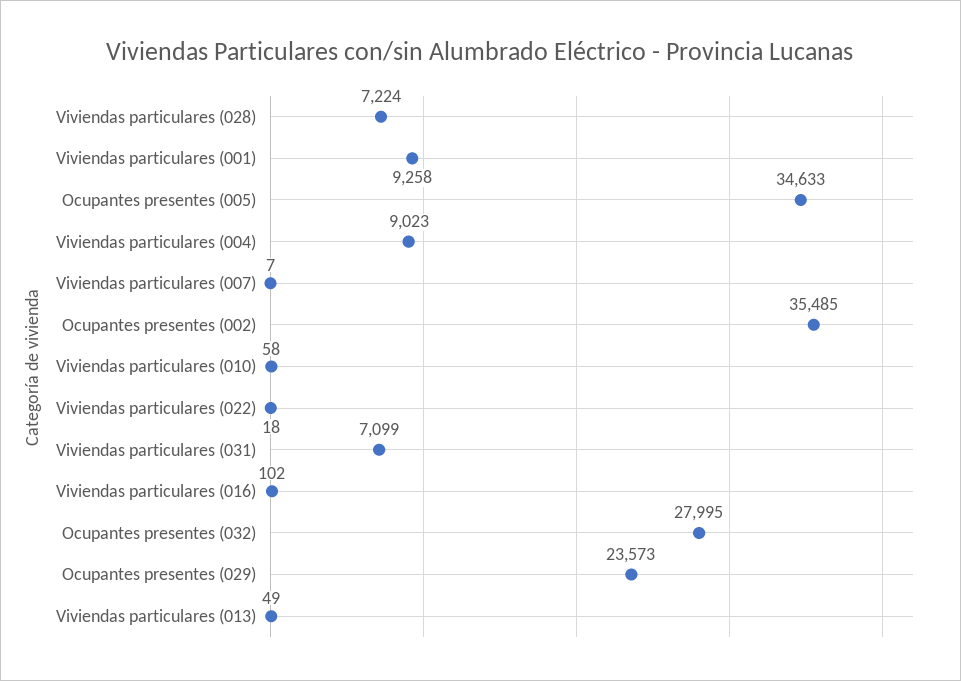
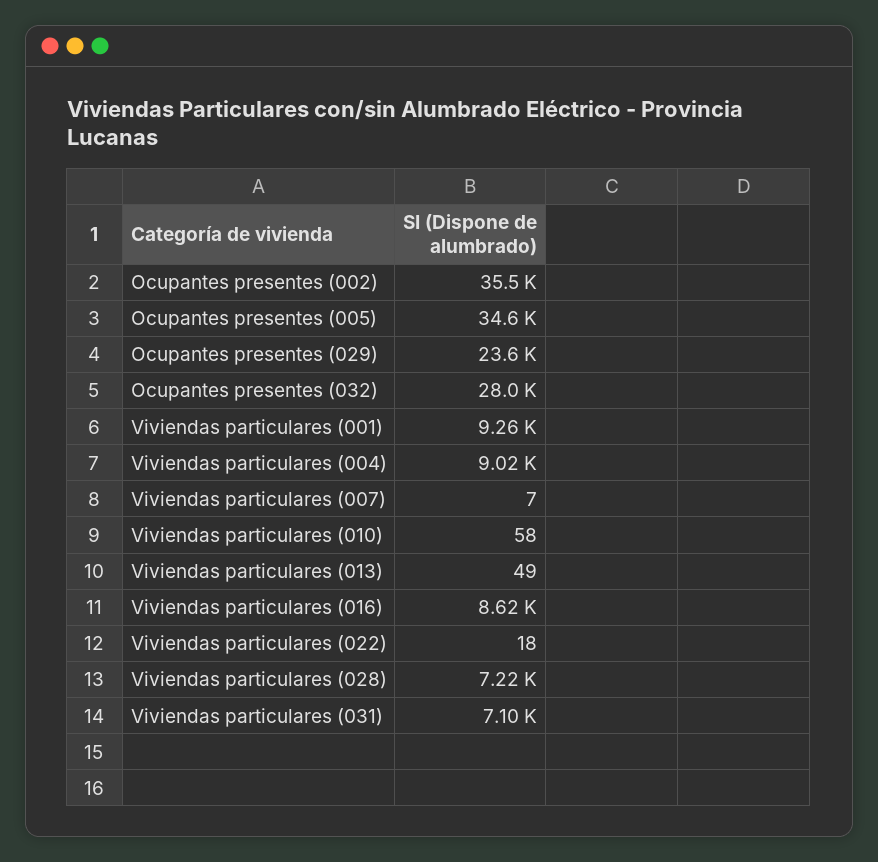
Viviendas particulares (016): 102 -> 8620

